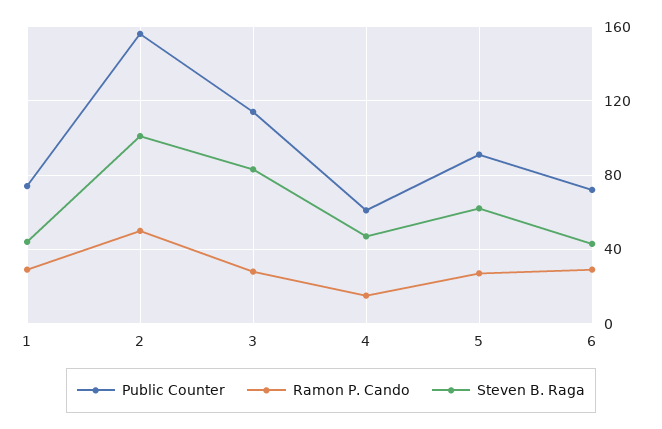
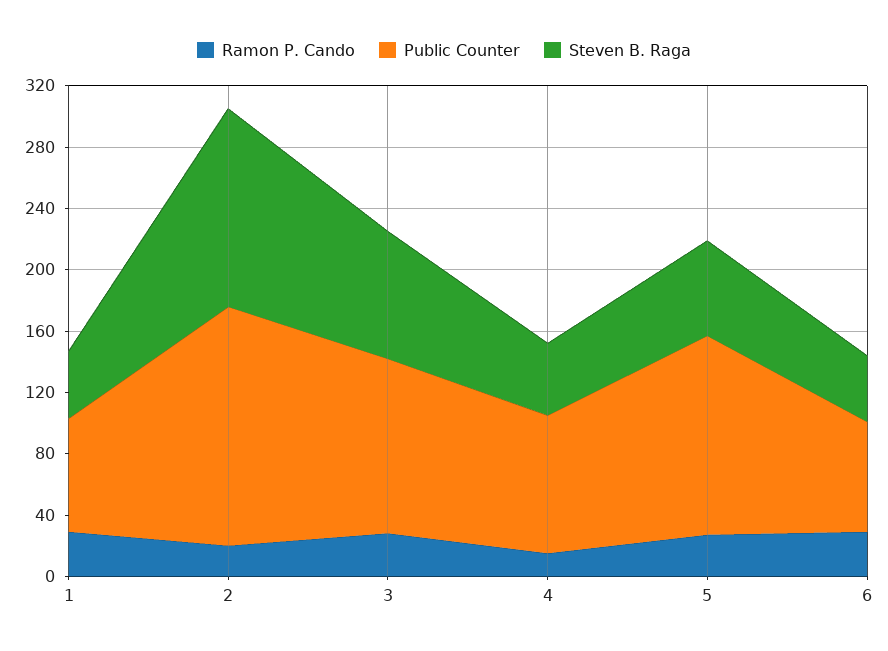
Ramon P. Cando, 2: 50 -> 20
Steven B. Raga, 2: 100 -> 130
Public Counter, 4: 60 -> 90
Public Counter, 5: 90 -> 130

